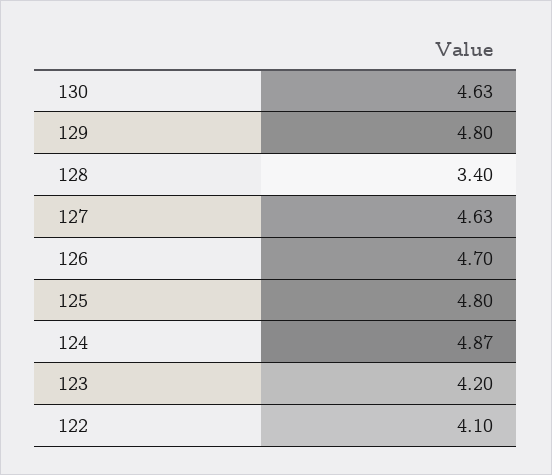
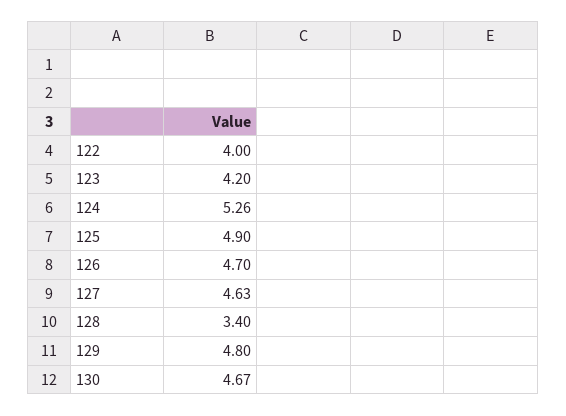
130: 4.63 -> 4.67
125: 4.8 -> 4.9
124: 4.87 -> 5.26
122: 4.1 -> 4

